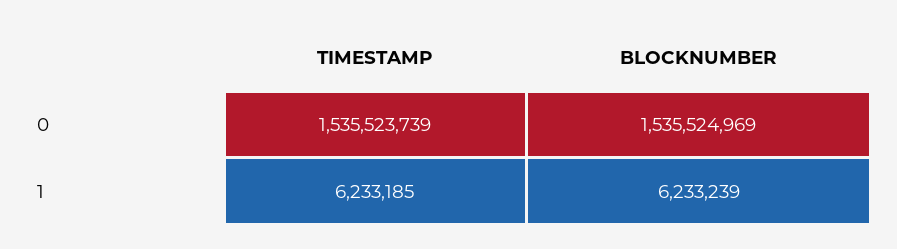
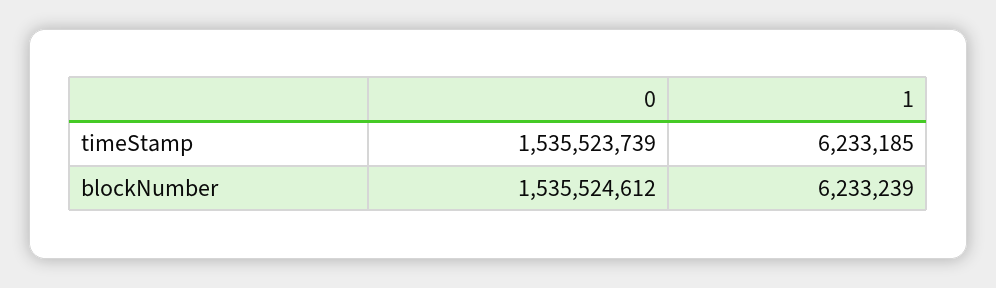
BLOCKNUMBER, 0: 1535524969 -> 1535524612

